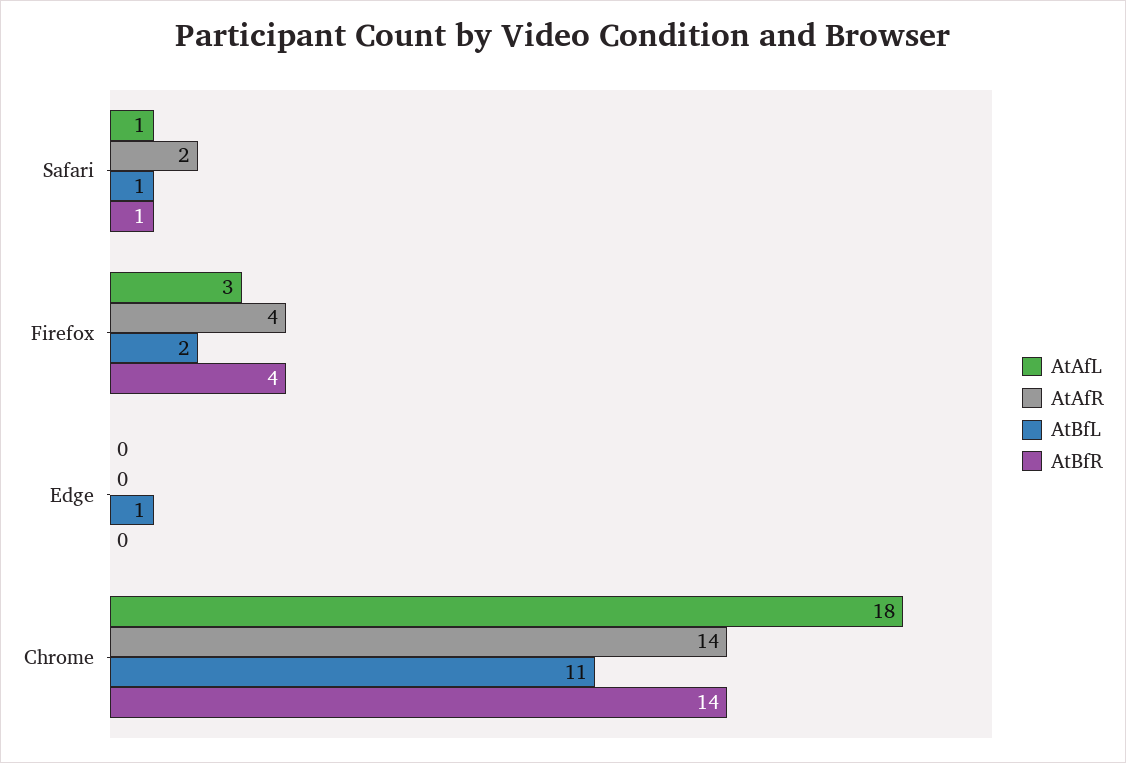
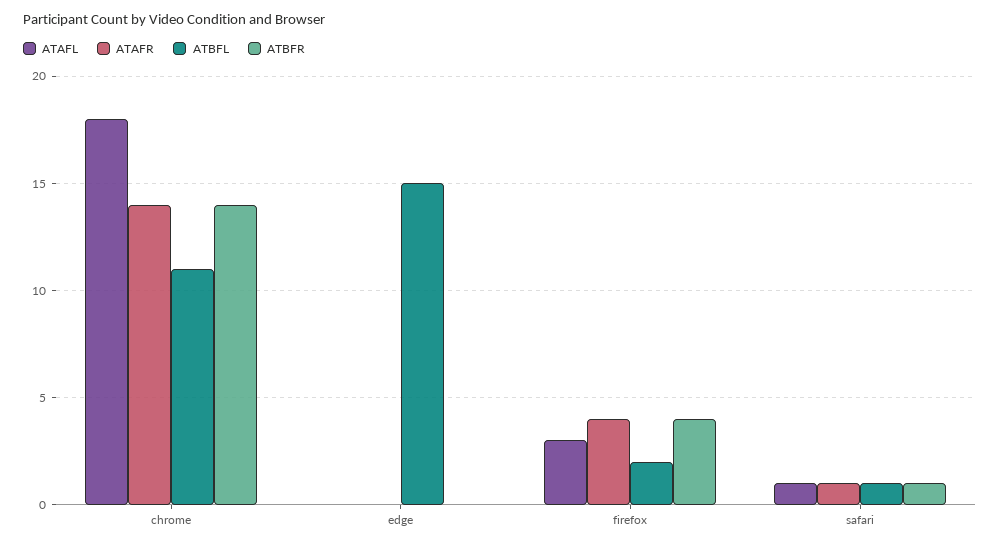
AtAfR, Safari: 2 -> 1
AtBfL, Edge: 1 -> 15

